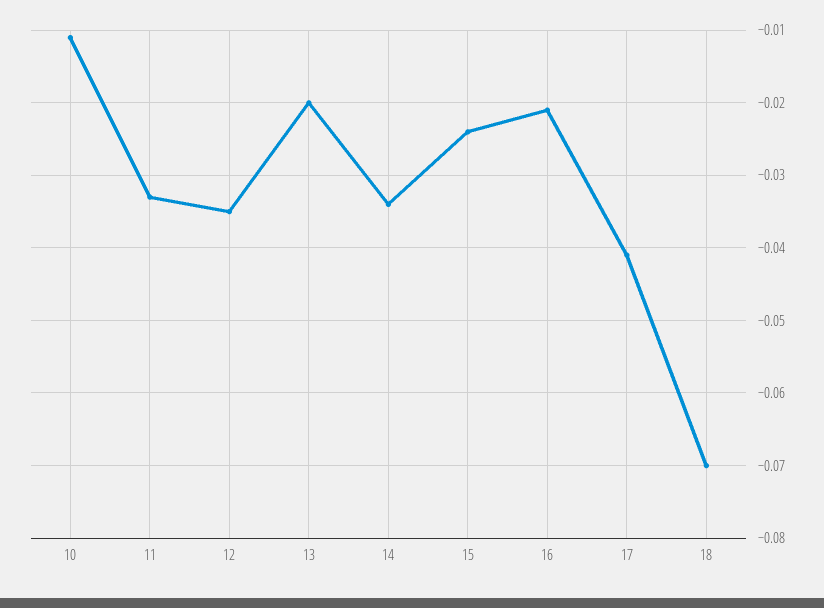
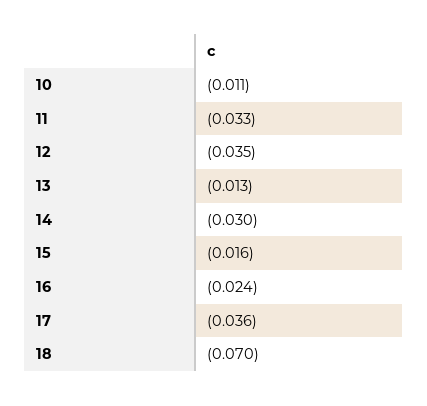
13: -0.02 -> -0.013
14: -0.034 -> -0.03
15: -0.024 -> -0.016
16: -0.021 -> -0.024
17: -0.041 -> -0.036

